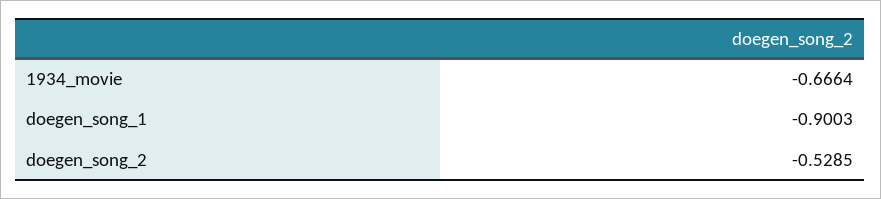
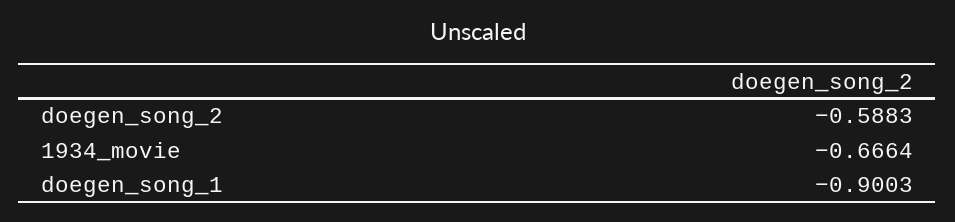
doegen_song_2: -0.5285 -> -0.5883

